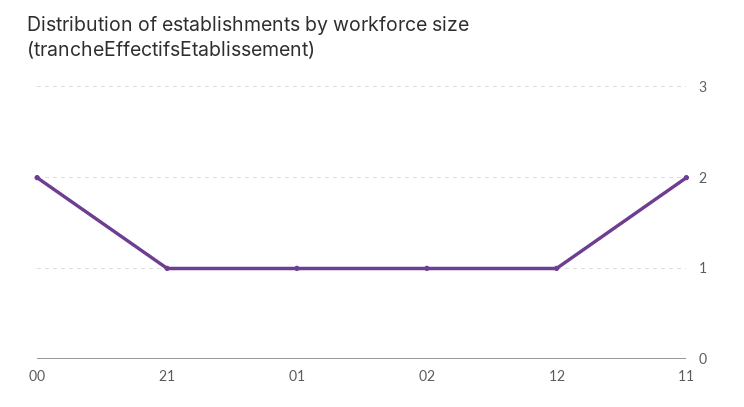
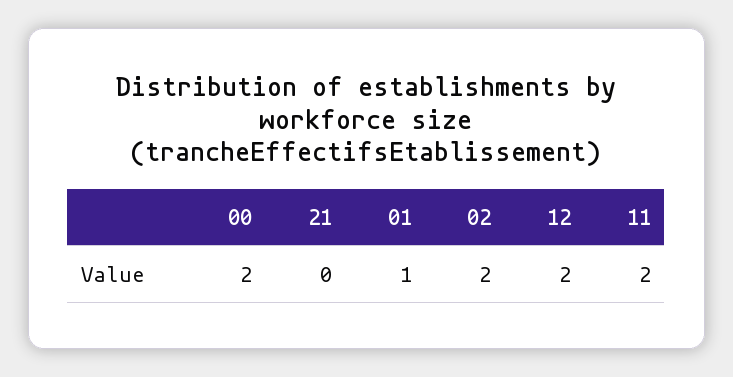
21: 1 -> 0
02: 1 -> 2
12: 1 -> 2

